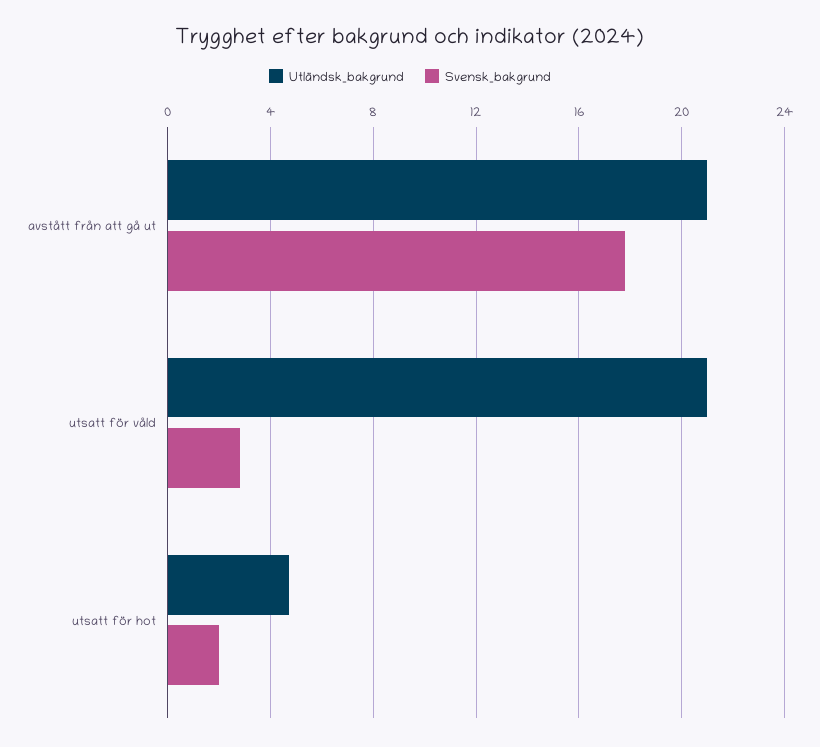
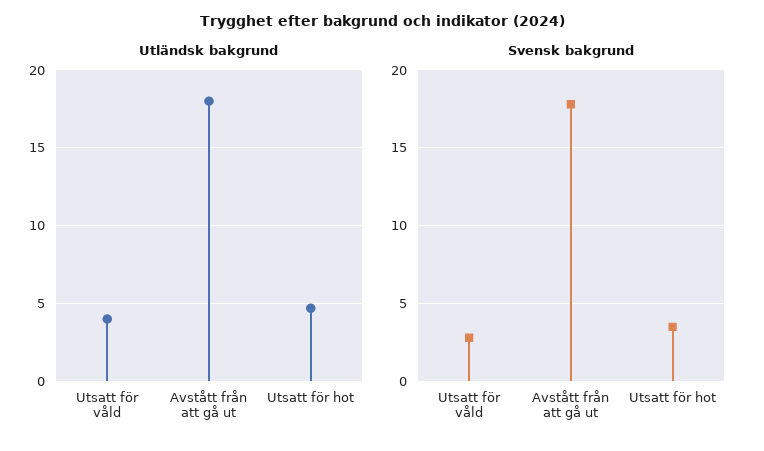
Utländsk_bakgrund, avstått från att gå ut: 21 -> 18
Utländsk_bakgrund, utsatt för våld: 21 -> 4
Svensk_bakgrund, utsatt för hot: 2 -> 3.5

